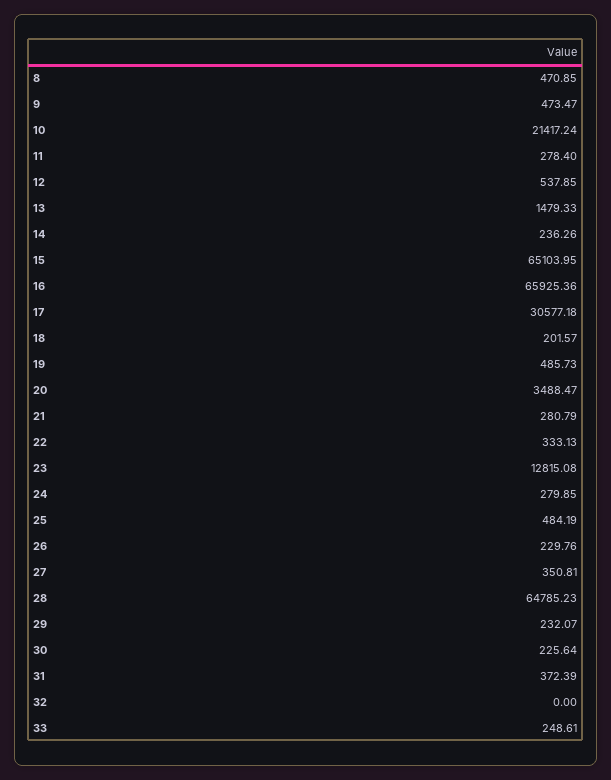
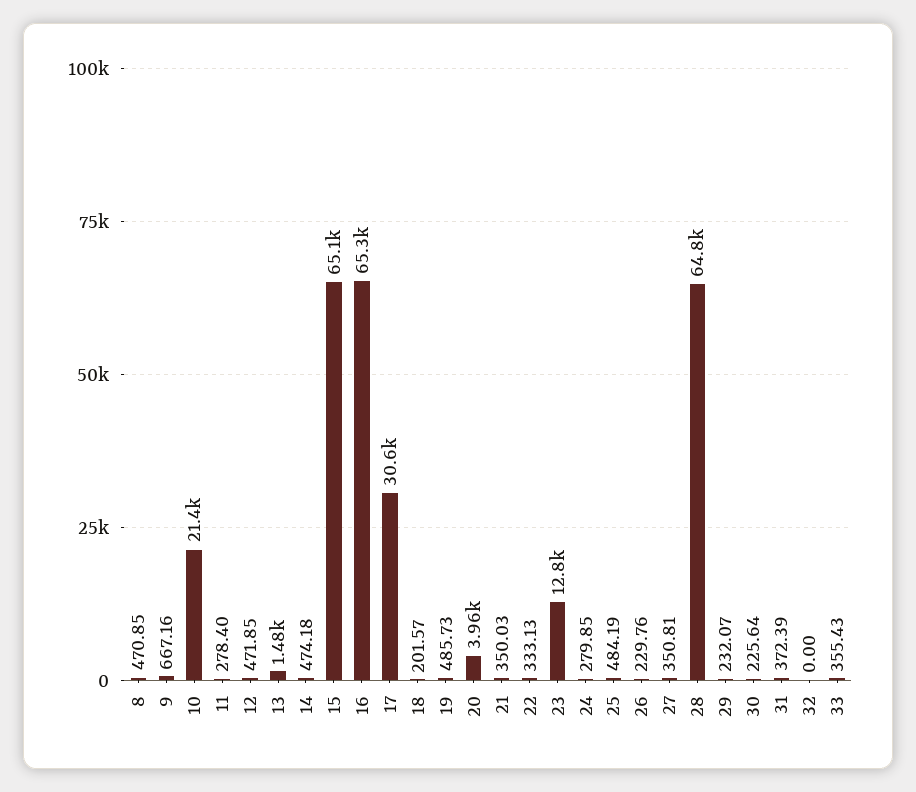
9: 473.47 -> 667.16
12: 537.85 -> 471.85
14: 236.26 -> 474.18
16: 65925.36 -> 65300
20: 3488.47 -> 3960
21: 280.79 -> 350.03
33: 248.61 -> 355.43

